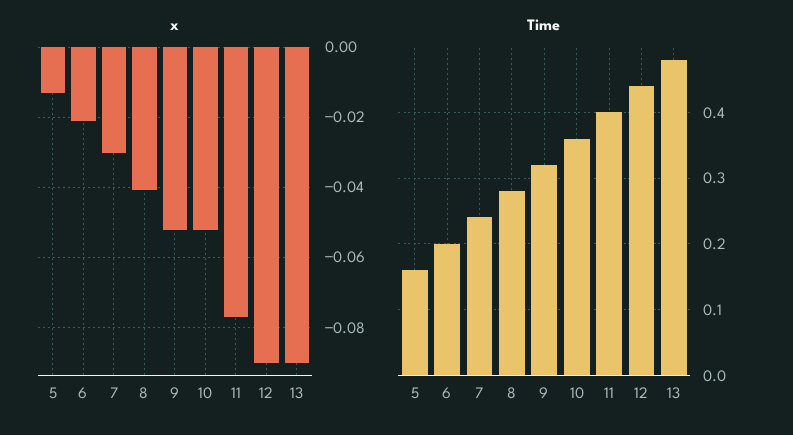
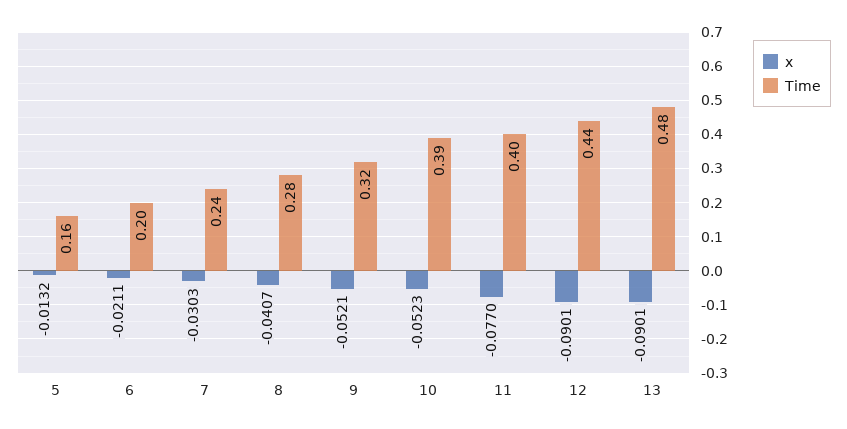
Time, 10: 0.36 -> 0.39

